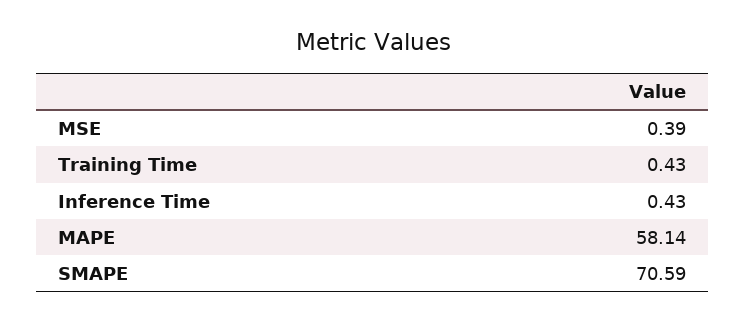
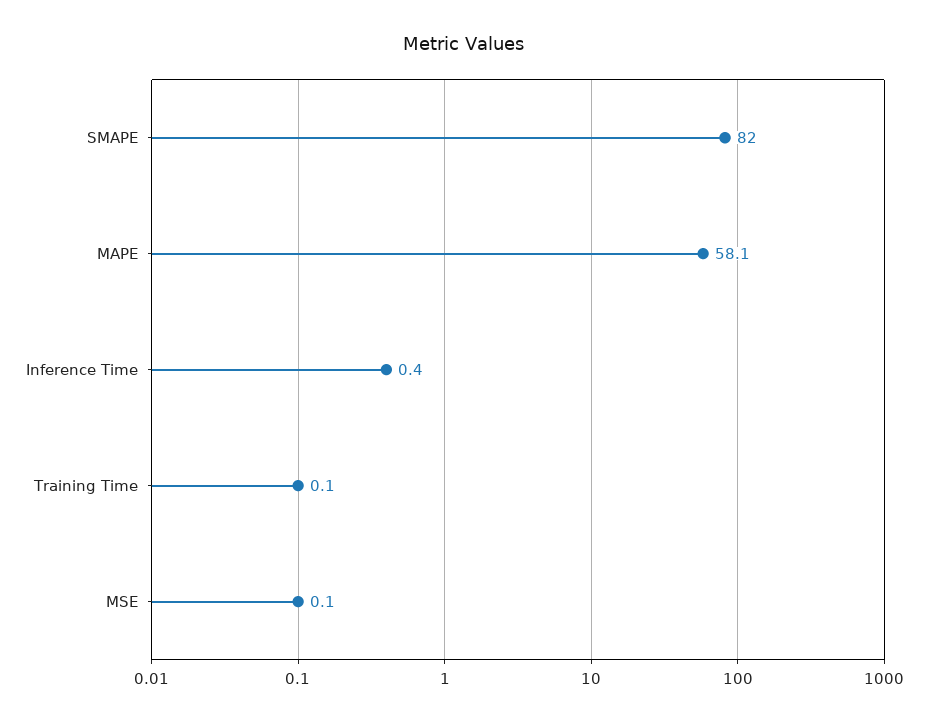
MSE: 0.39 -> 0.1
Training Time: 0.43 -> 0.1
SMAPE: 70.59 -> 82

